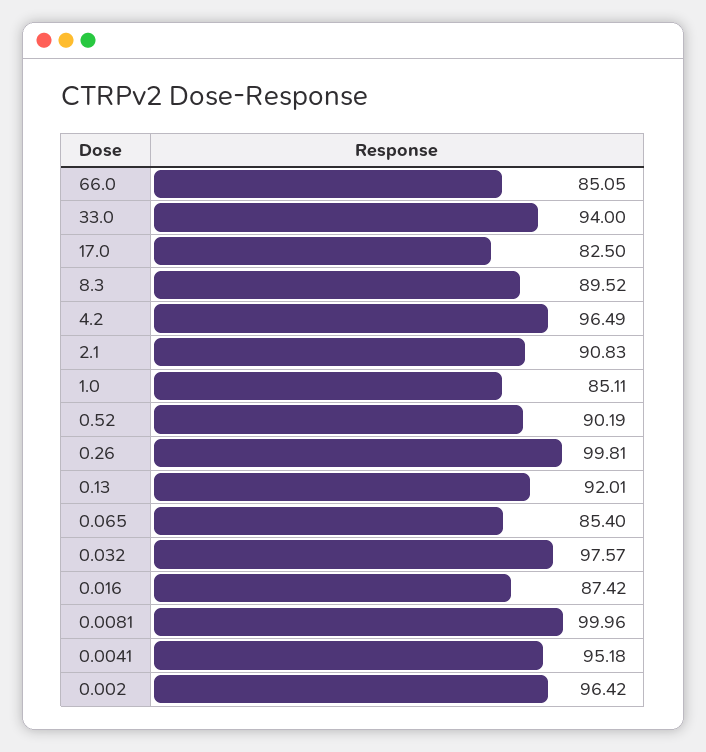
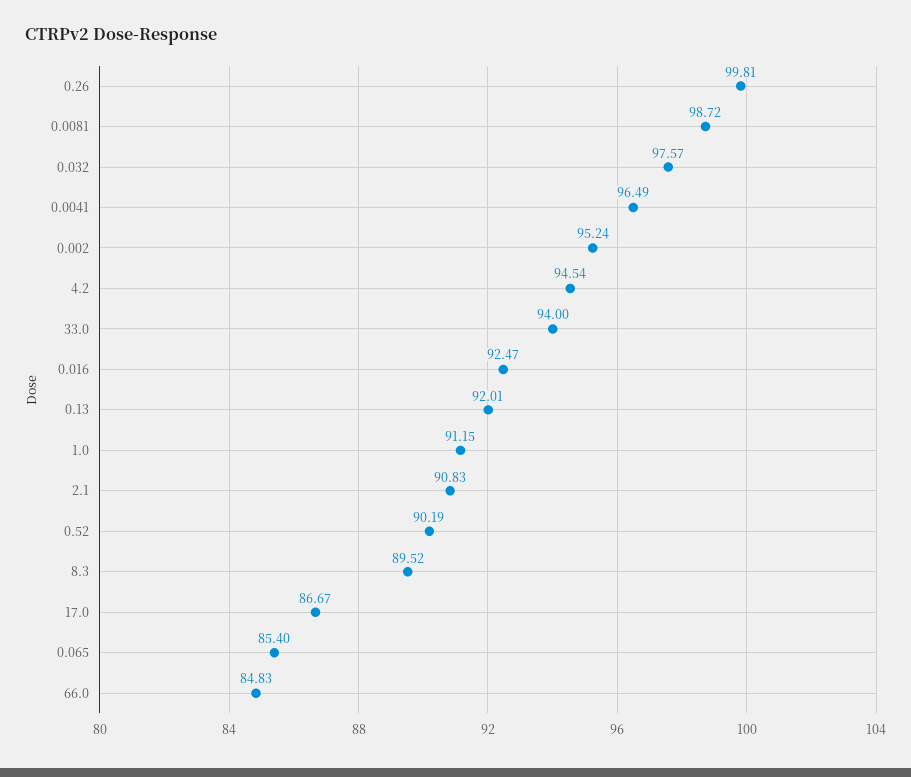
66.0: 85.05 -> 84.83
17.0: 82.5 -> 86.67
4.2: 96.49 -> 94.54
1.0: 85.11 -> 91.15
0.016: 87.42 -> 92.47
0.0081: 99.96 -> 98.72
0.0041: 95.18 -> 96.49
0.002: 96.42 -> 95.24

